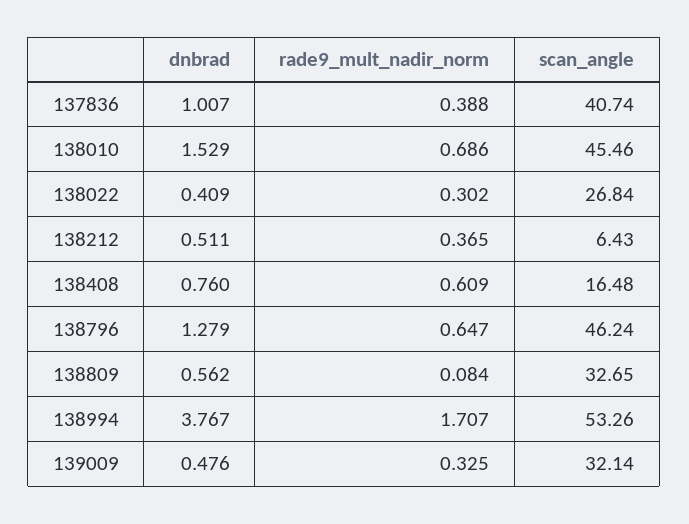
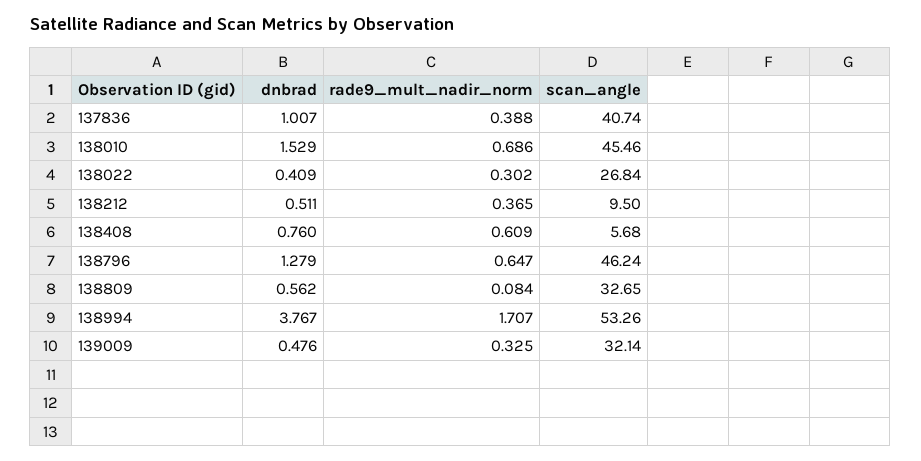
scan_angle, 138212: 6.43 -> 9.5
scan_angle, 138408: 16.48 -> 5.68

